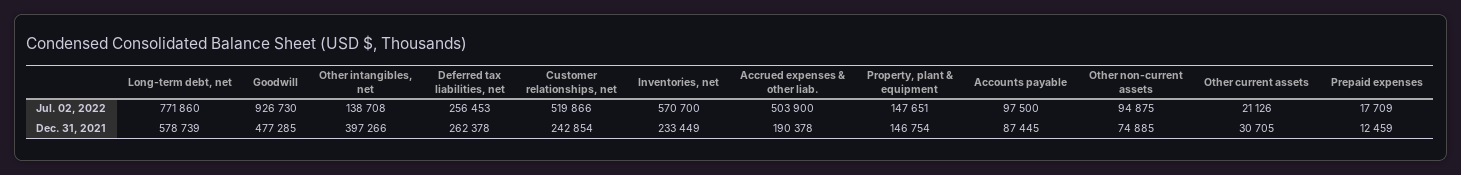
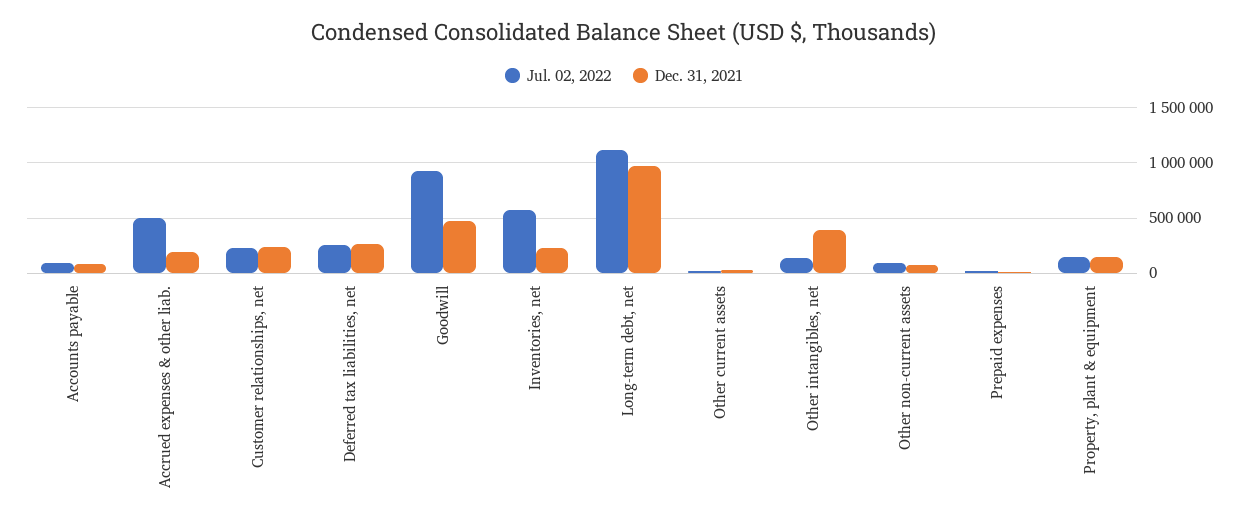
Jul. 02, 2022, Long-term debt, net: 771860 -> 1100000
Jul. 02, 2022, Customer relationships, net: 519866 -> 200000
Dec. 31, 2021, Long-term debt, net: 578739 -> 1000000

